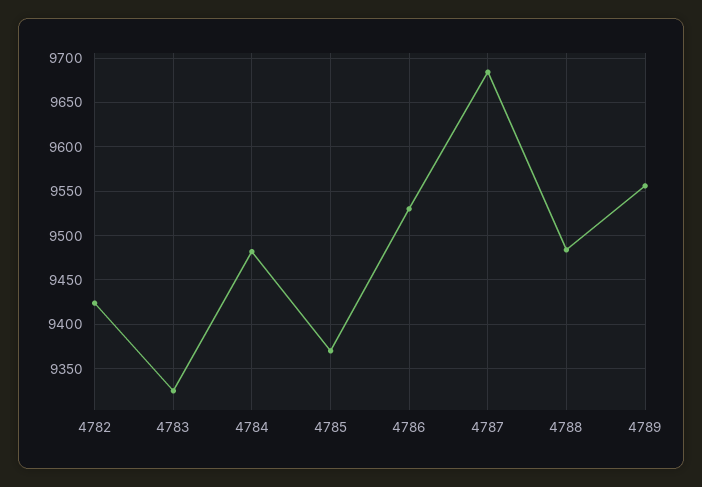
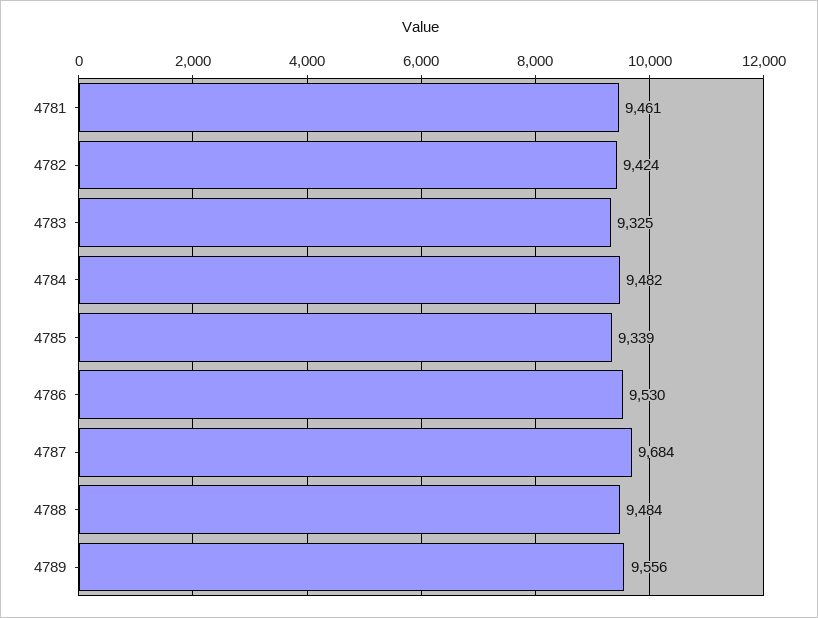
4785: 9370 -> 9339
4781: none -> 9461

